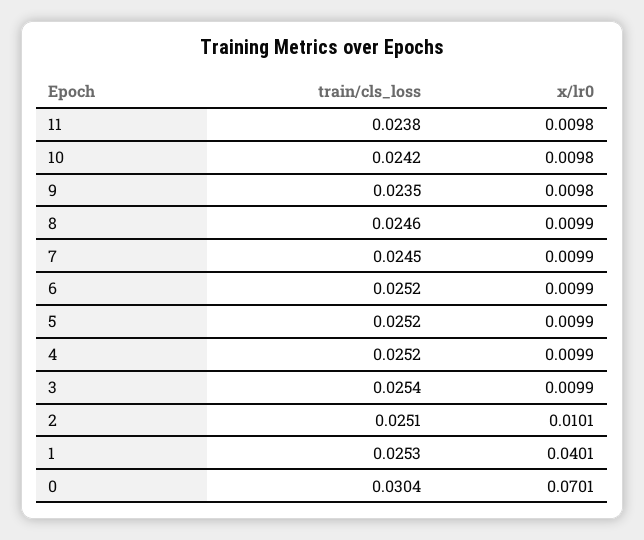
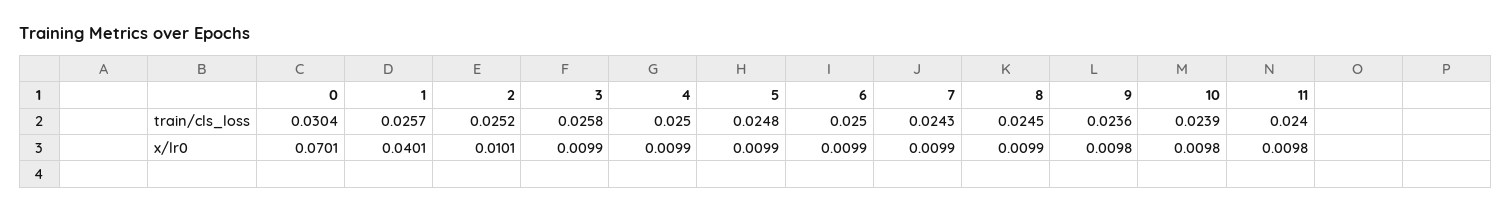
train/cls_loss, 11: 0.0238 -> 0.024
train/cls_loss, 10: 0.0242 -> 0.0239
train/cls_loss, 9: 0.0235 -> 0.0236
train/cls_loss, 8: 0.0246 -> 0.0245
train/cls_loss, 7: 0.0245 -> 0.0243
train/cls_loss, 6: 0.0252 -> 0.025
train/cls_loss, 5: 0.0252 -> 0.0248
train/cls_loss, 4: 0.0252 -> 0.025
train/cls_loss, 3: 0.0254 -> 0.0258
train/cls_loss, 2: 0.0251 -> 0.0252
train/cls_loss, 1: 0.0253 -> 0.0257

